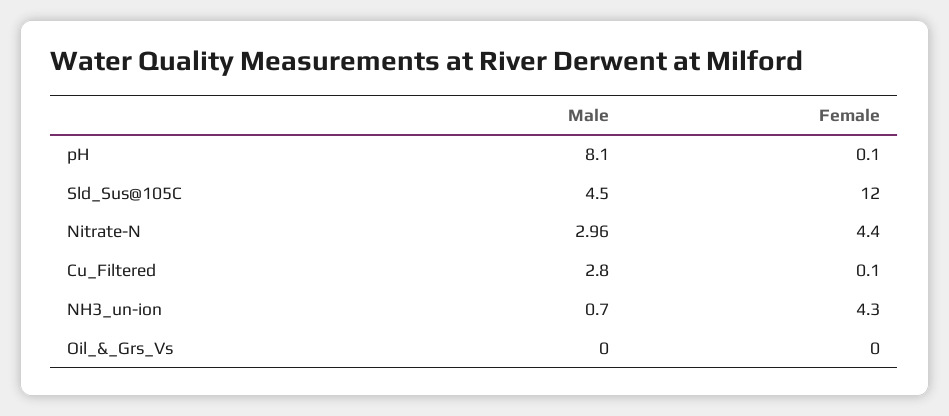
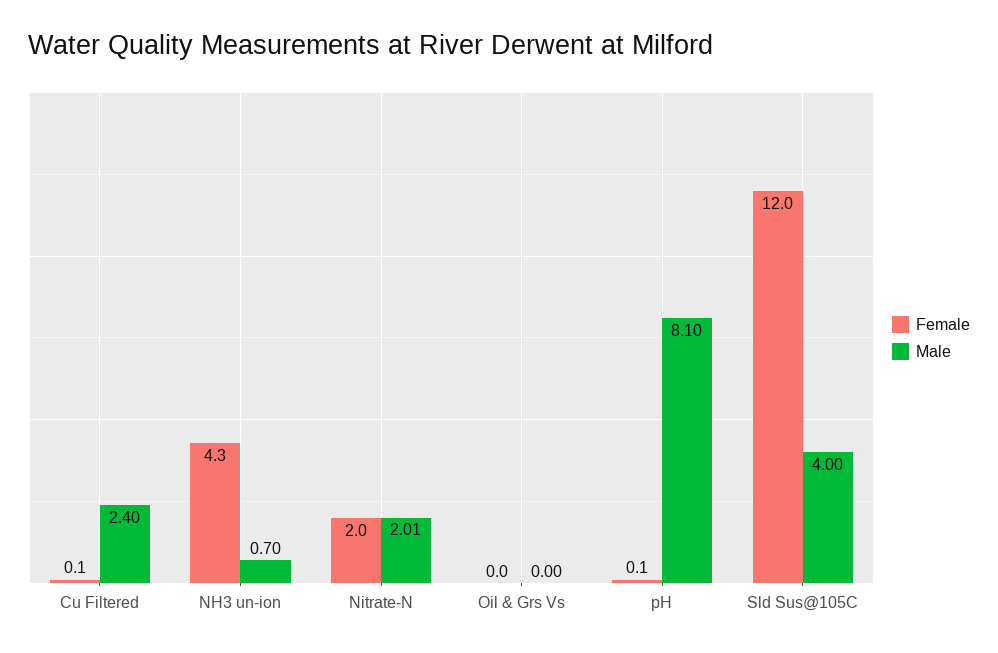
Male, Sld_Sus@105C: 4.5 -> 4
Male, Nitrate-N: 2.96 -> 2.01
Female, Nitrate-N: 4.4 -> 2
Male, Cu_Filtered: 2.8 -> 2.4

